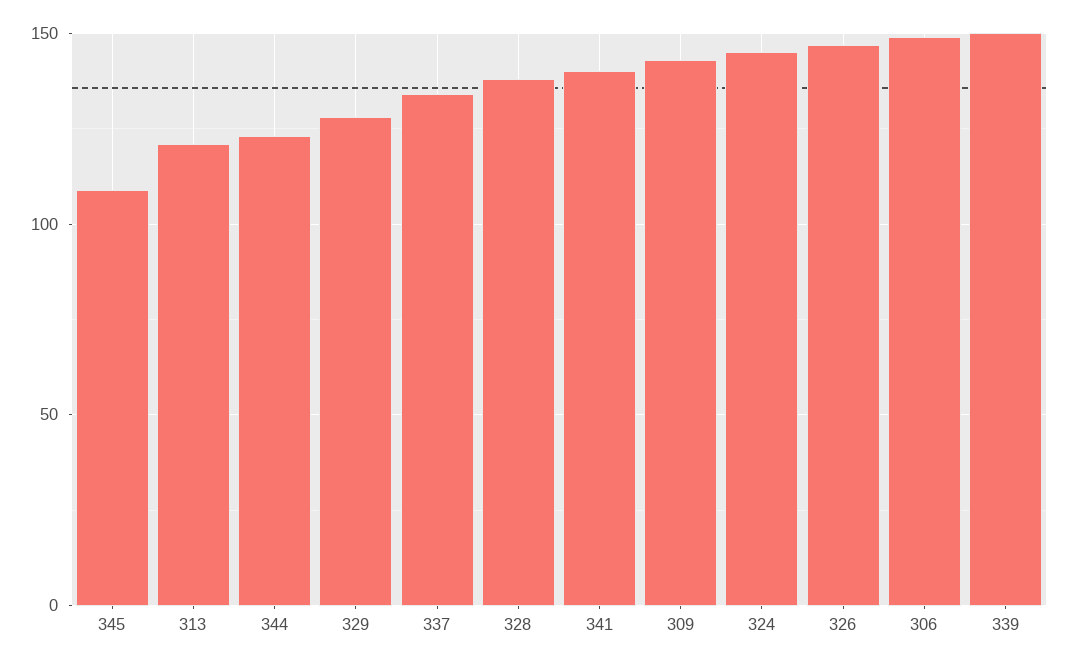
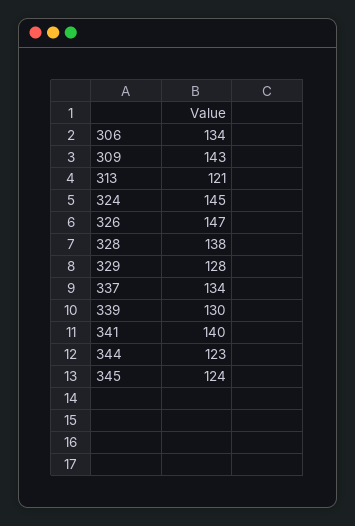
345: 110 -> 124
306: 150 -> 134
339: 150 -> 130

